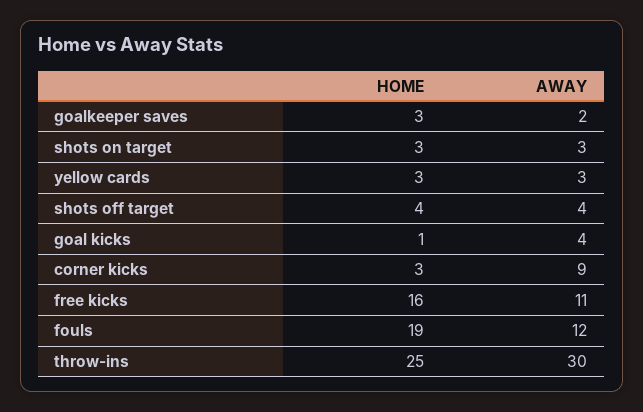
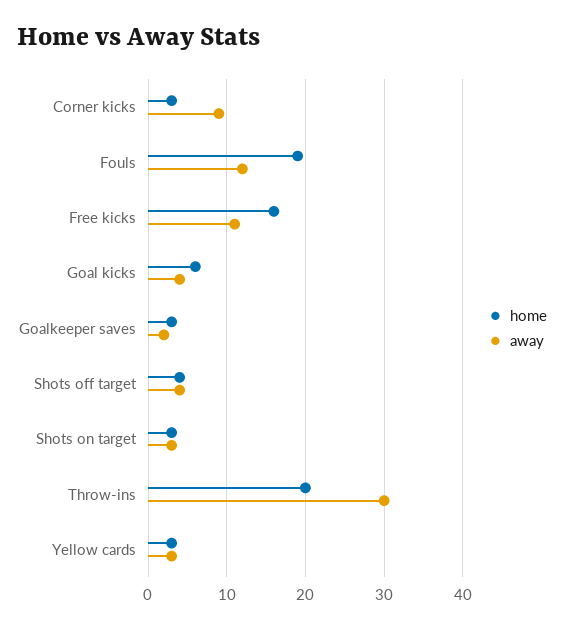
HOME, goal kicks: 1 -> 6
HOME, throw-ins: 25 -> 20

